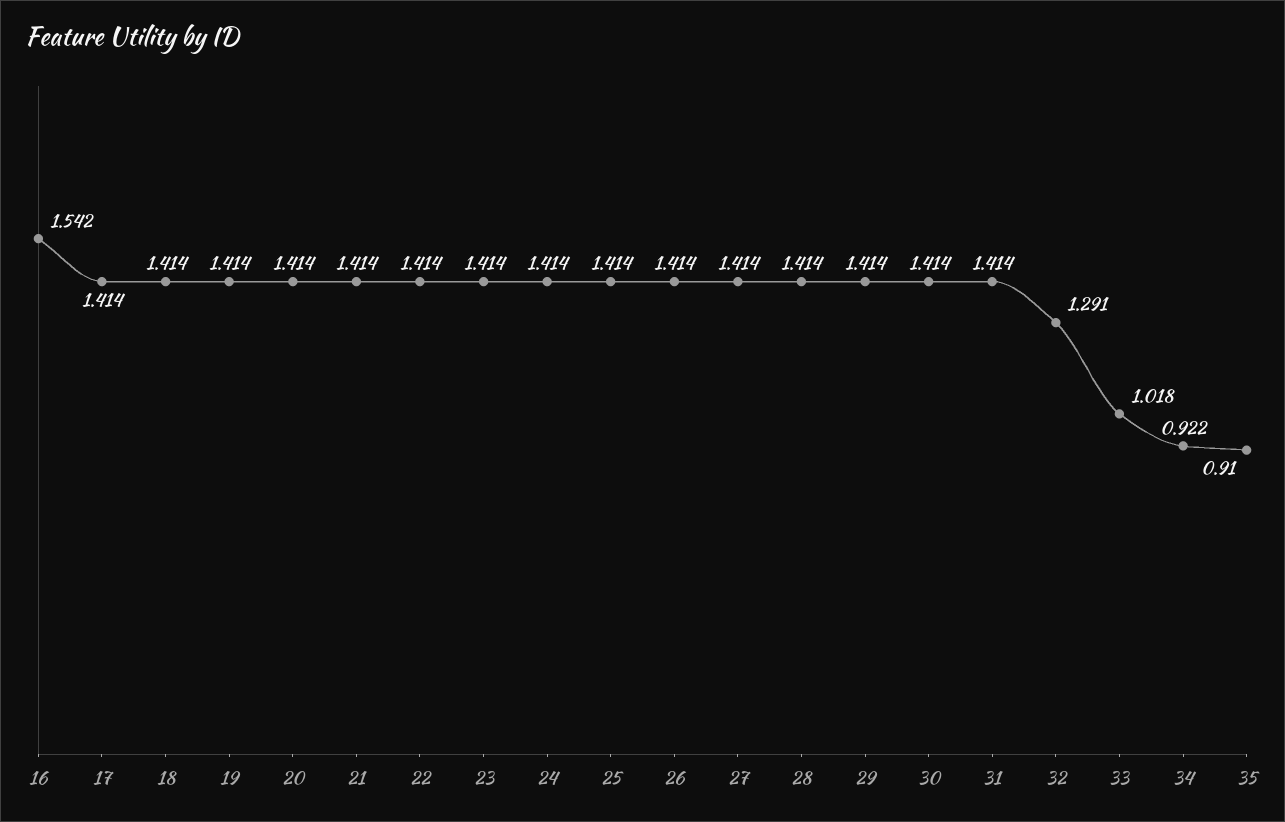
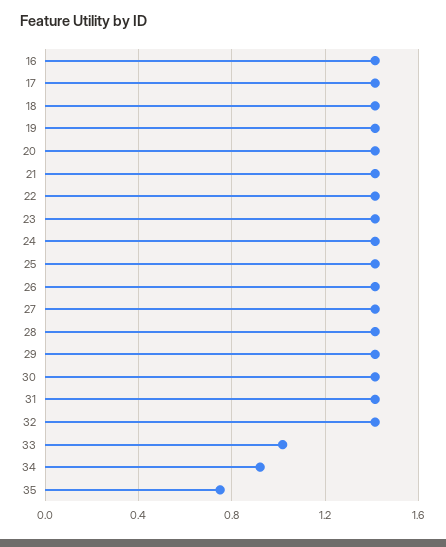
16: 1.542 -> 1.4
32: 1.291 -> 1.4
35: 0.91 -> 0.75

